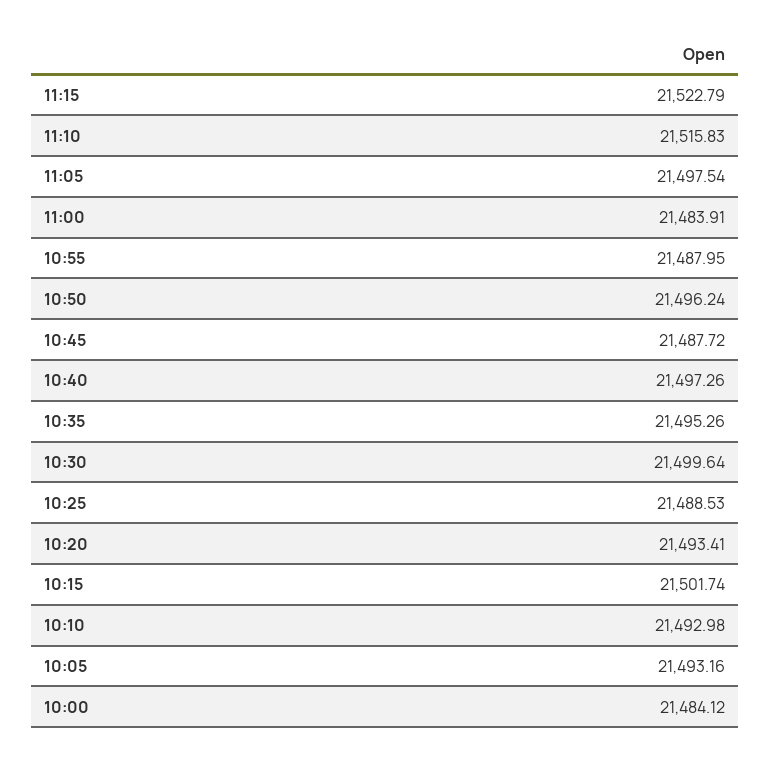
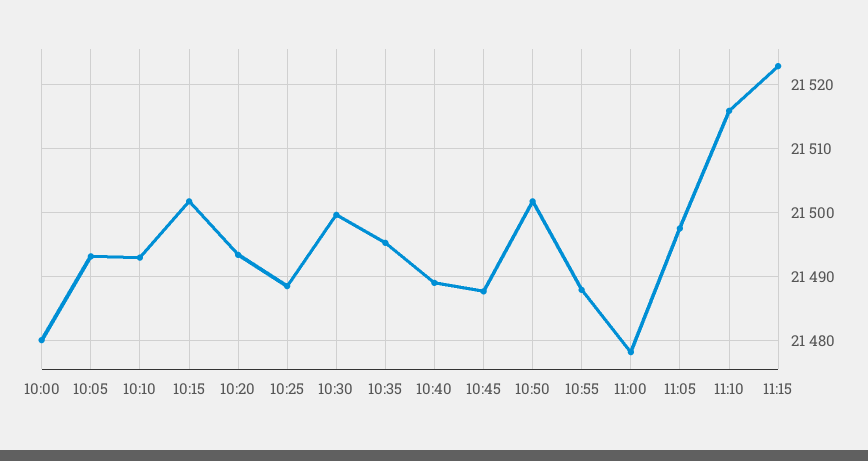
11:00: 21483.91 -> 21478
10:50: 21496.24 -> 21502
10:40: 21497.26 -> 21489
10:00: 21484.12 -> 21480

